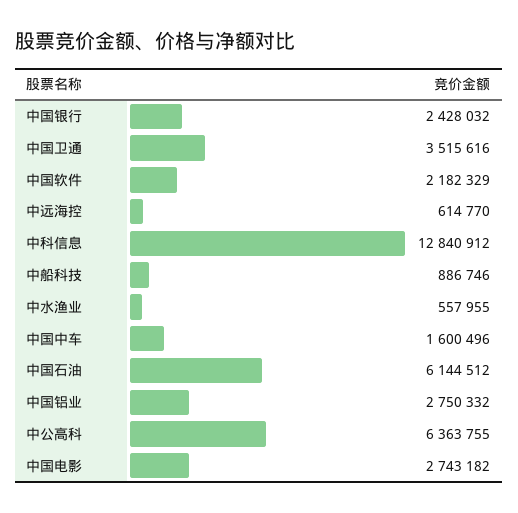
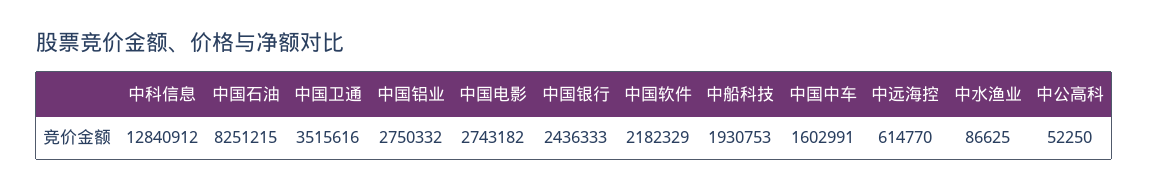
中国银行: 2428032 -> 2436333
中船科技: 886746 -> 1930753
中水渔业: 557955 -> 86625
中国中车: 1600496 -> 1602991
中国石油: 6144512 -> 8251215
中公高科: 6363755 -> 52250

